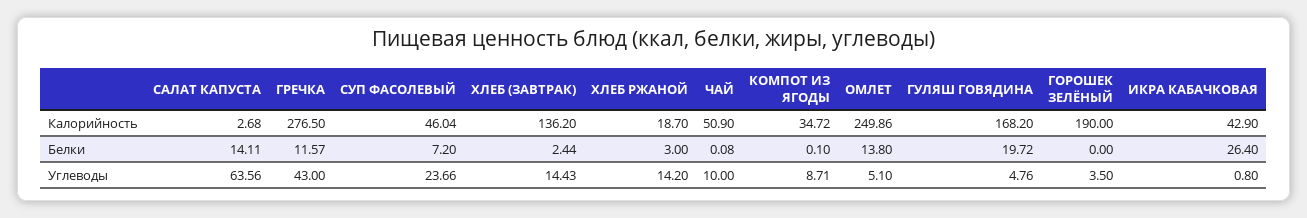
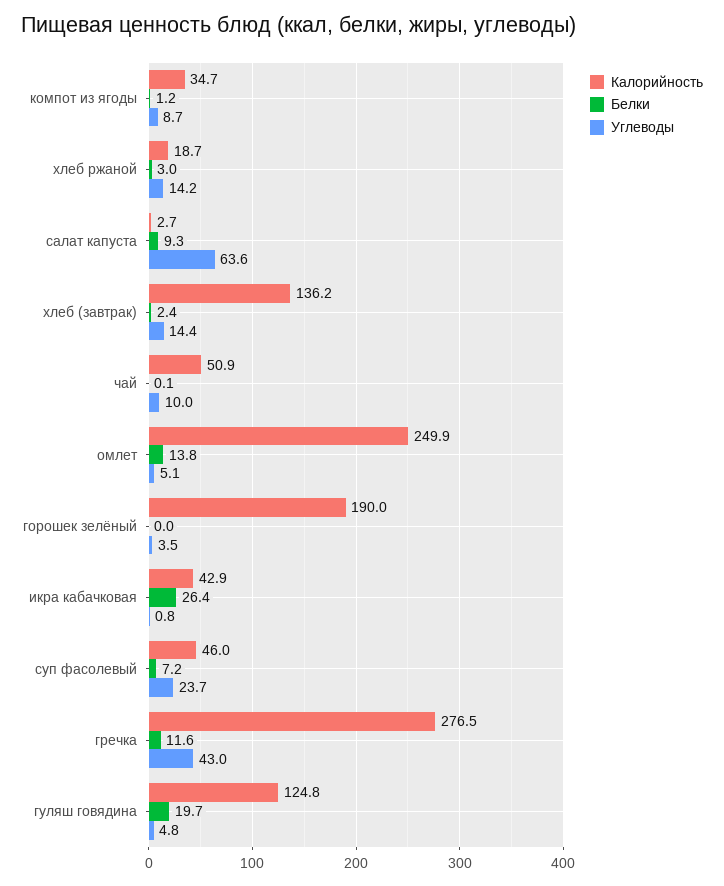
Калорийность, ГУЛЯШ ГОВЯДИНА: 168.2 -> 124.8
Белки, САЛАТ КАПУСТА: 14.11 -> 9.3
Белки, КОМПОТ ИЗ ЯГОДЫ: 0.1 -> 1.2

